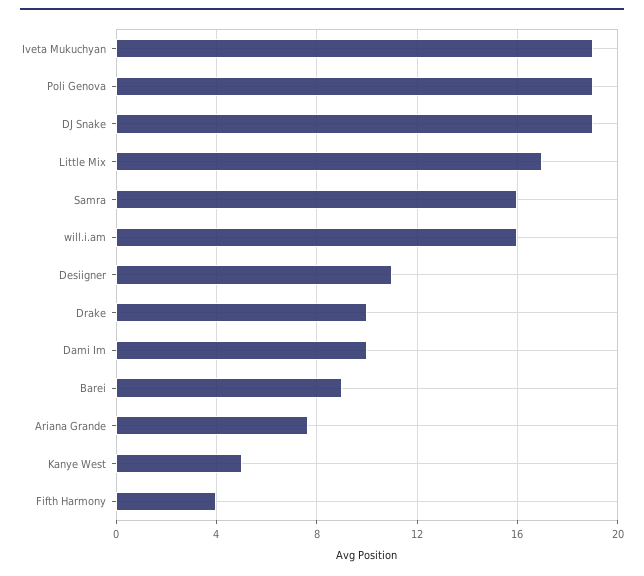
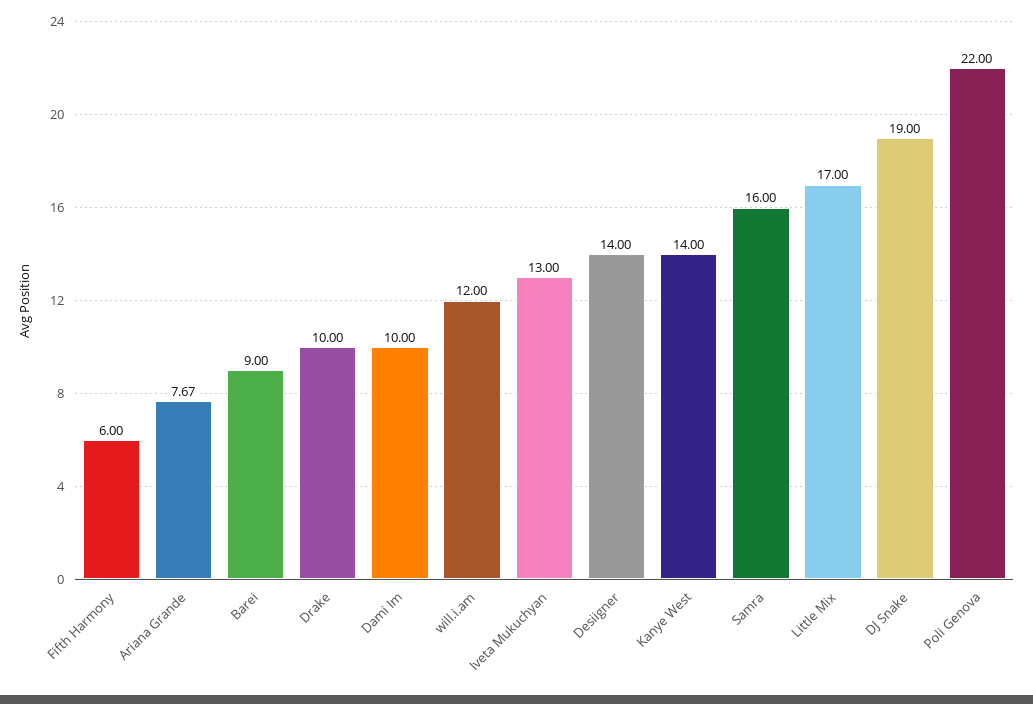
Iveta Mukuchyan: 19 -> 13
Poli Genova: 19 -> 22
will.i.am: 16 -> 12
Desiigner: 11 -> 14
Kanye West: 5 -> 14
Fifth Harmony: 4 -> 6

